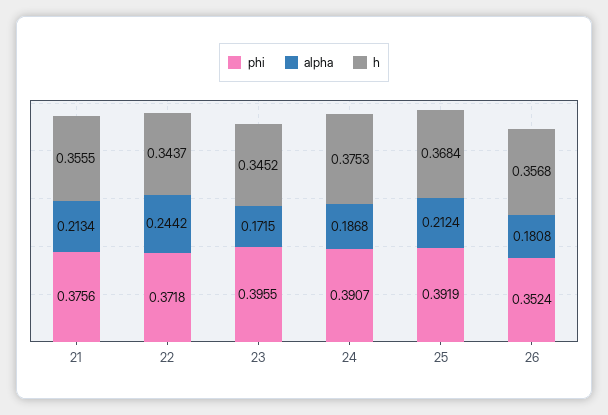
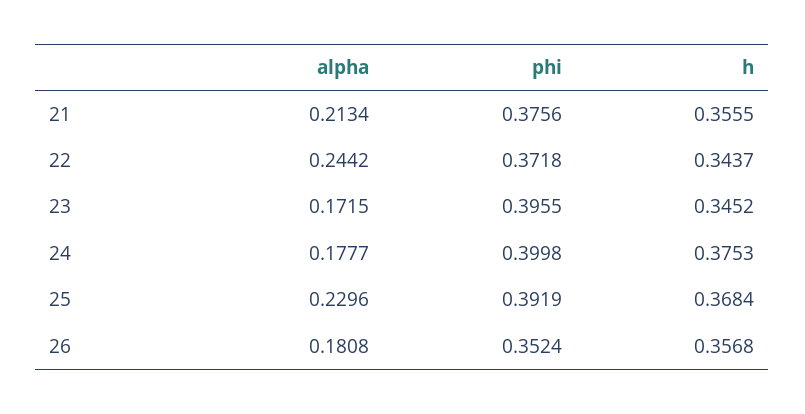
phi, 24: 0.3907 -> 0.3998
alpha, 24: 0.1868 -> 0.1777
alpha, 25: 0.2124 -> 0.2296

